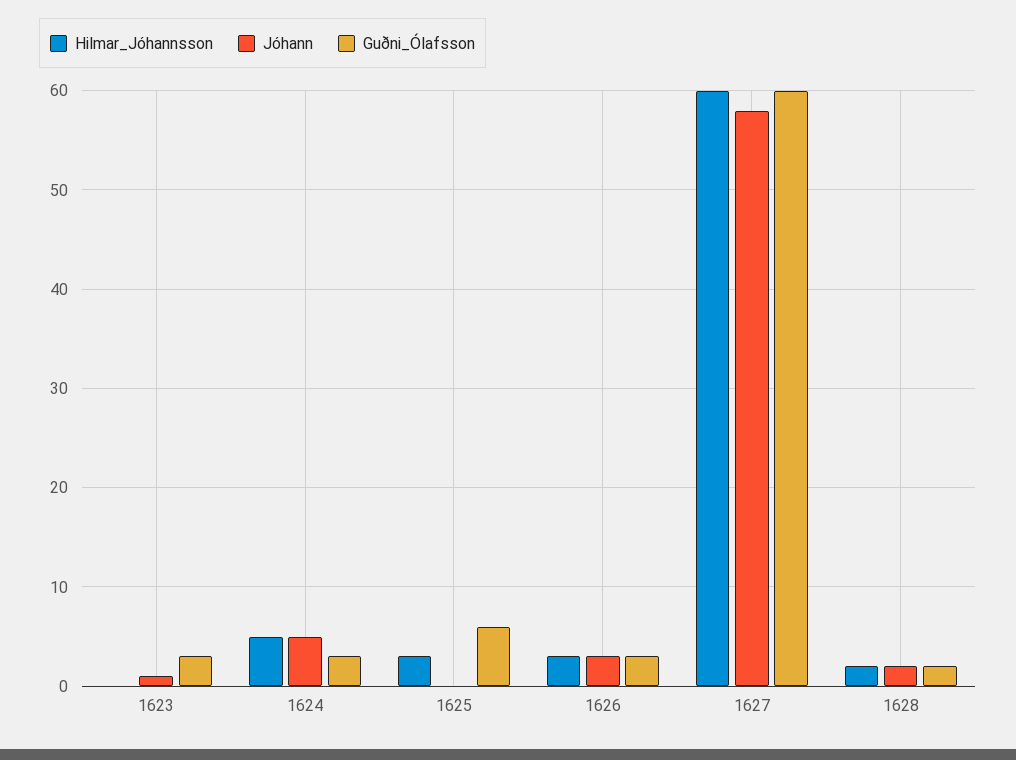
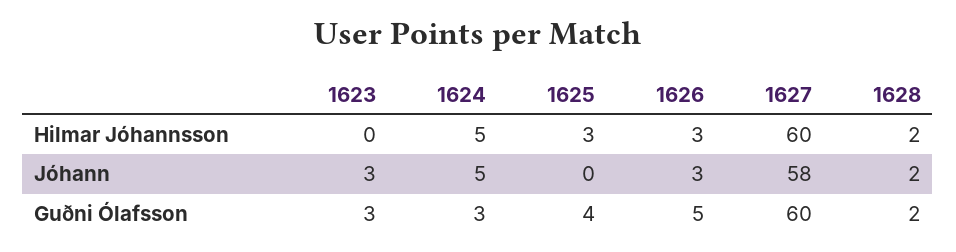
Jóhann, 1623: 1 -> 3
Guðni_Ólafsson, 1625: 6 -> 4
Guðni_Ólafsson, 1626: 3 -> 5

